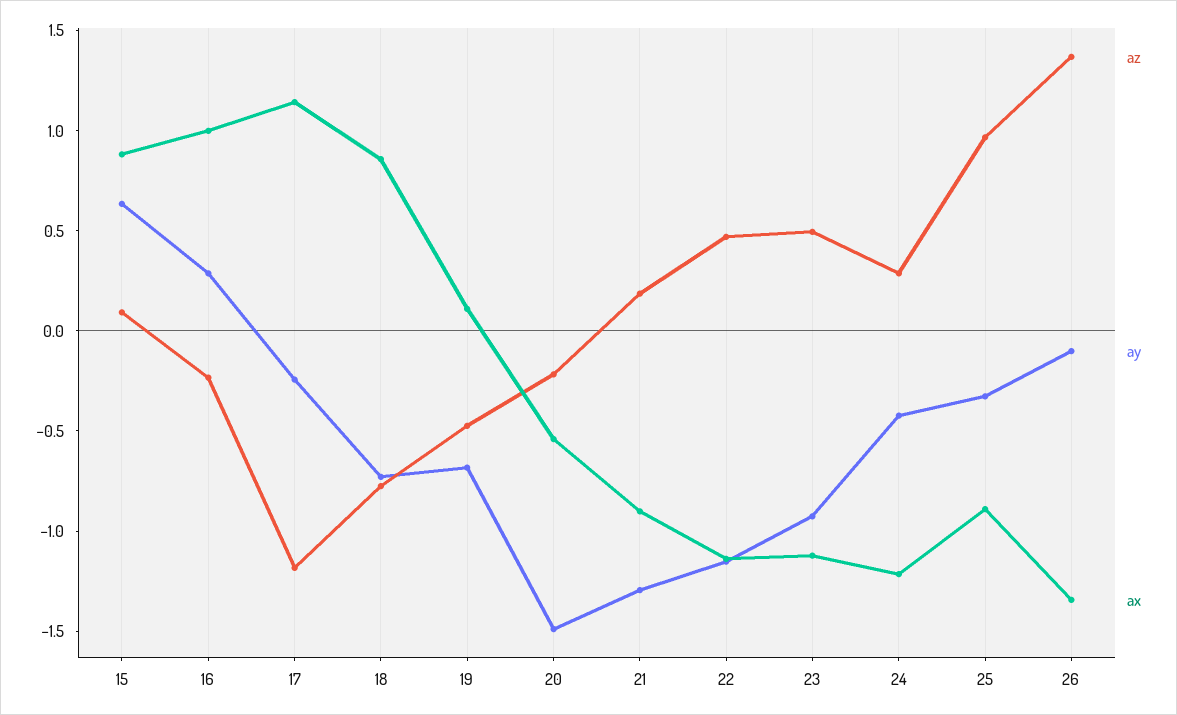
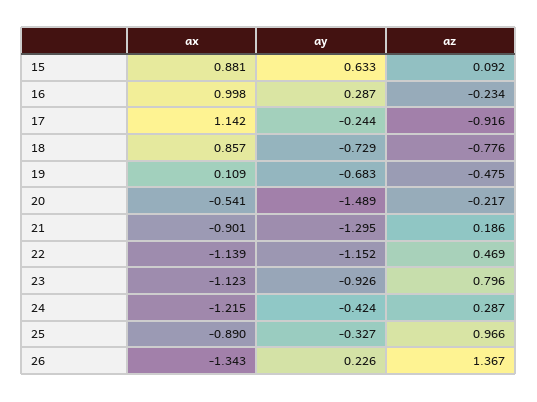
az, 17: -1.2 -> -0.916
az, 23: 0.5 -> 0.796
ay, 26: -0.1 -> 0.226

